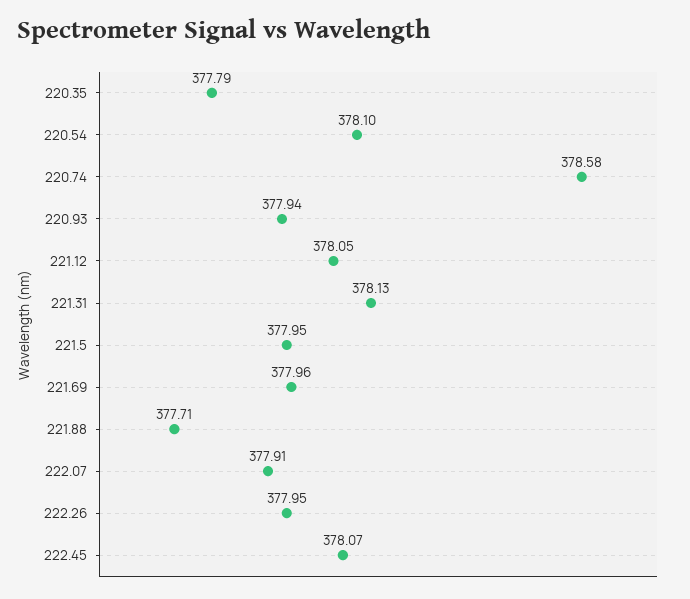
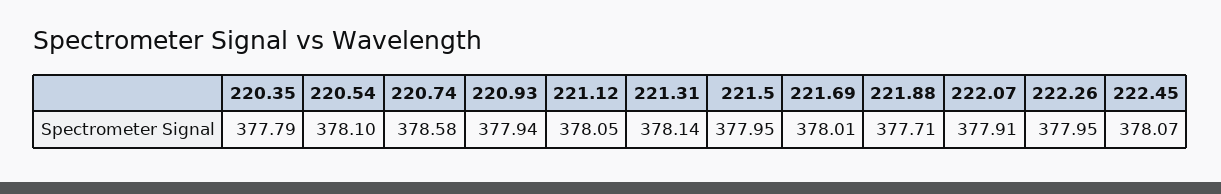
221.31: 378.13 -> 378.14
221.69: 377.96 -> 378.01

